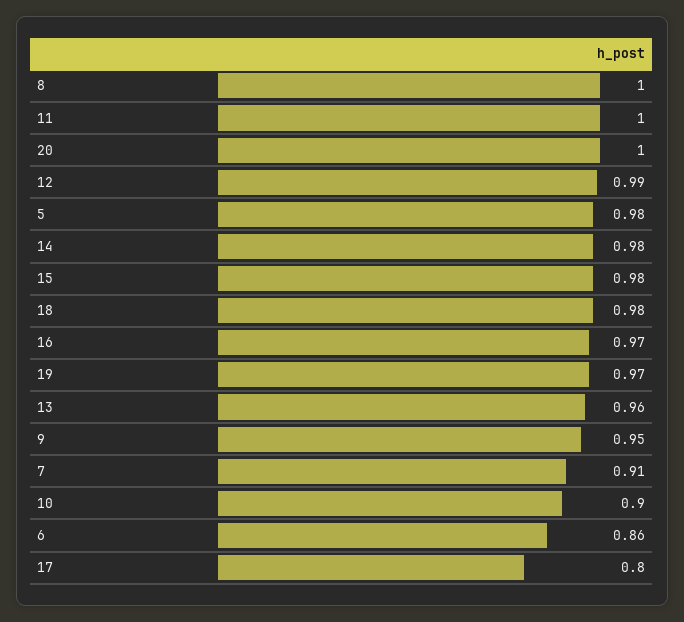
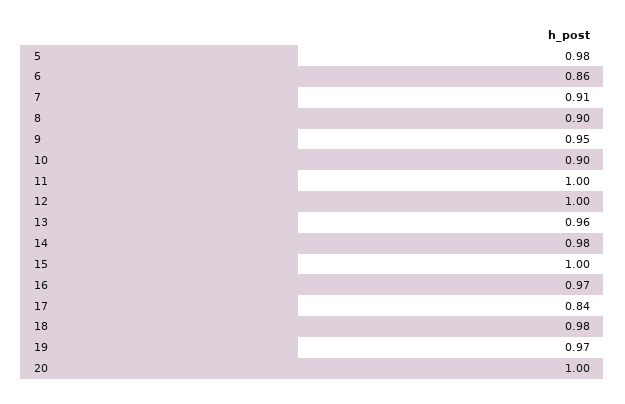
8: 1 -> 0.9
12: 0.99 -> 1
15: 0.98 -> 1
17: 0.8 -> 0.84

